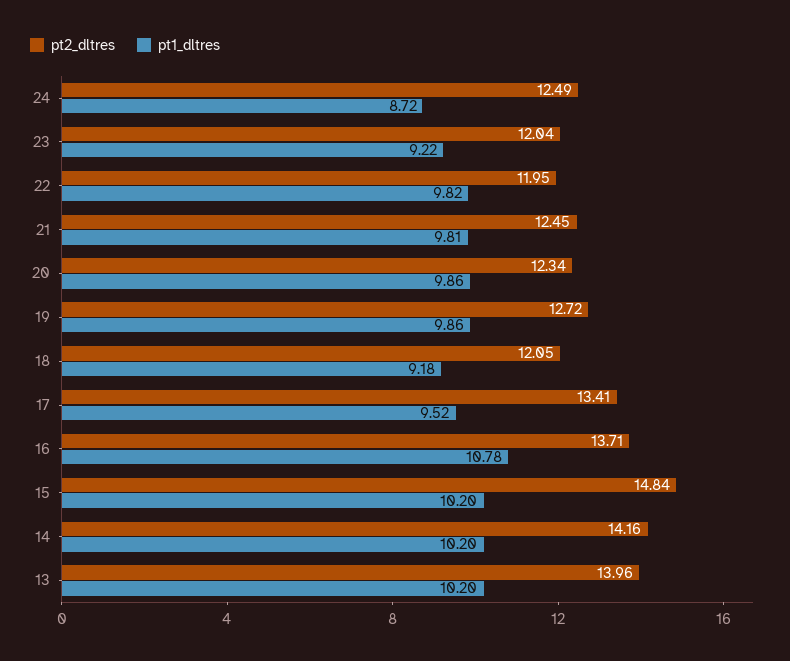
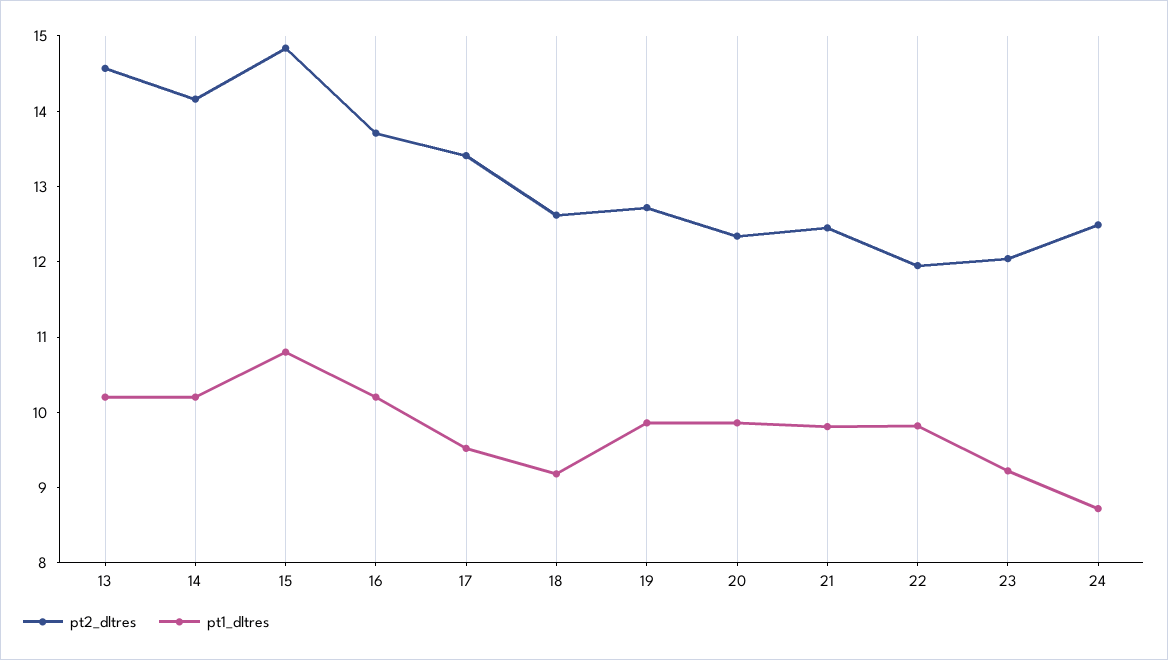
pt2_dltres, 18: 12.05 -> 12.6
pt1_dltres, 16: 10.78 -> 10.2
pt1_dltres, 15: 10.2 -> 10.8
pt2_dltres, 13: 13.96 -> 14.6

